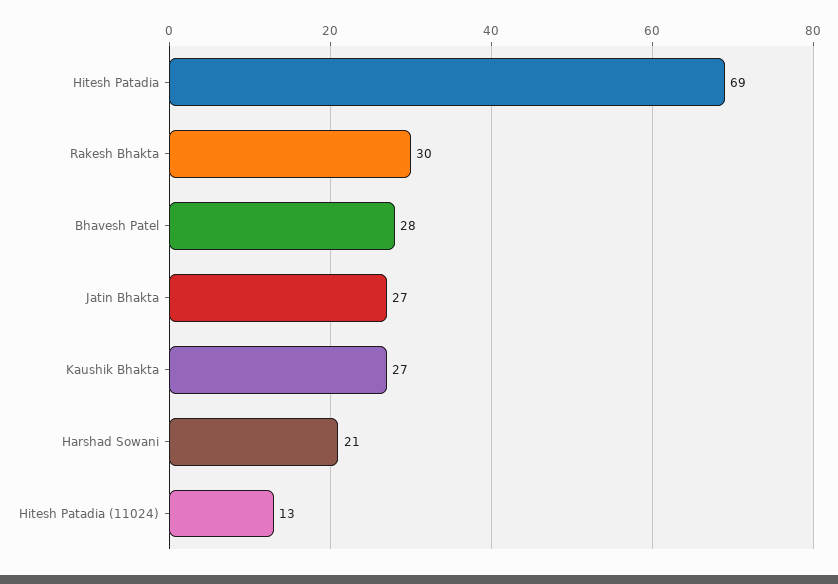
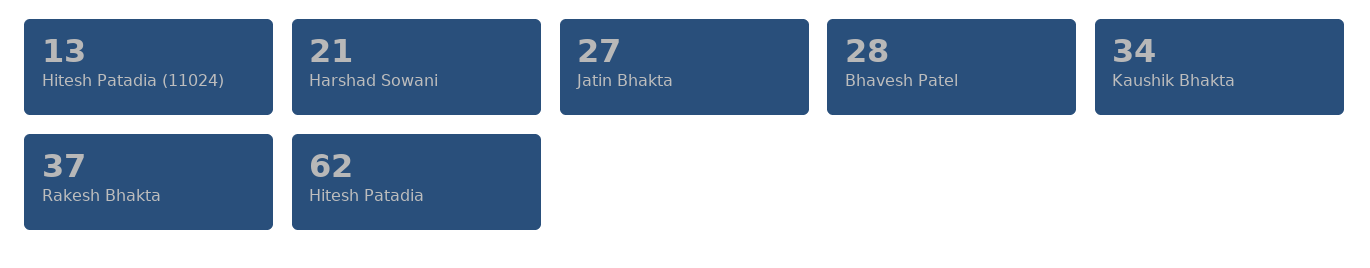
Hitesh Patadia: 69 -> 62
Rakesh Bhakta: 30 -> 37
Kaushik Bhakta: 27 -> 34

